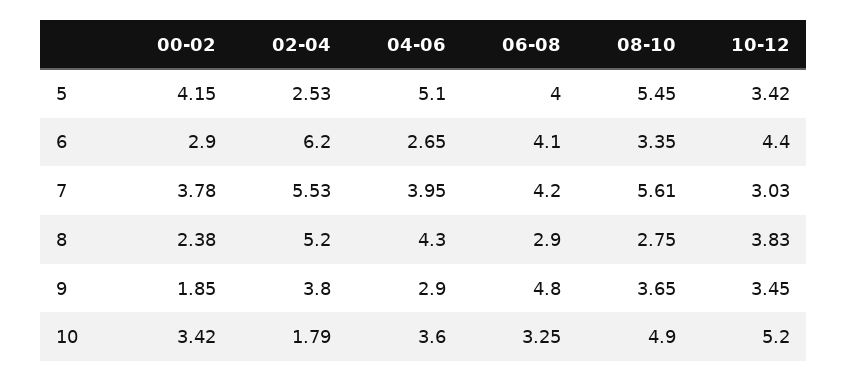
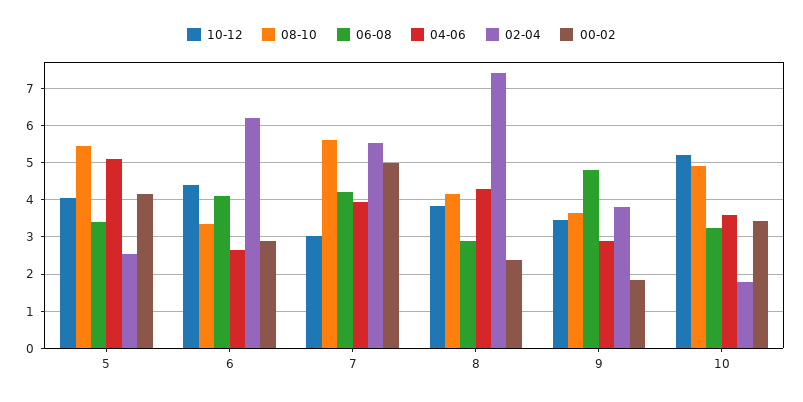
06-08, 5: 4 -> 3.4
10-12, 5: 3.42 -> 4
00-02, 7: 3.78 -> 5
02-04, 8: 5.2 -> 7.4
08-10, 8: 2.75 -> 4.2

